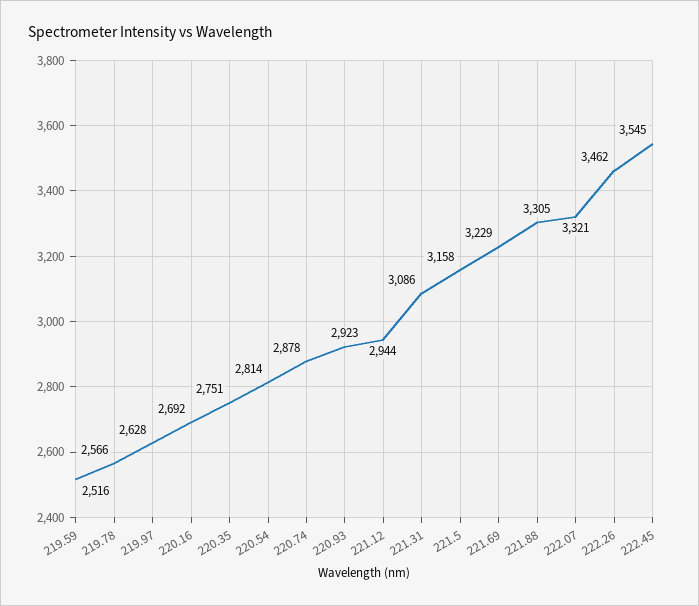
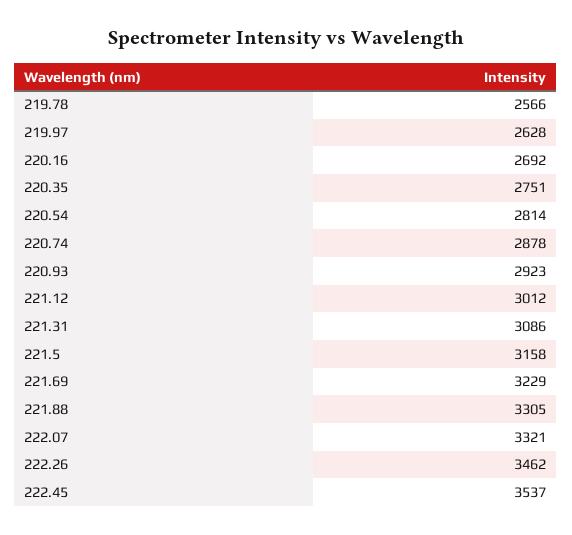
219.59: 2516 -> none
221.12: 2944 -> 3012
222.45: 3545 -> 3537

